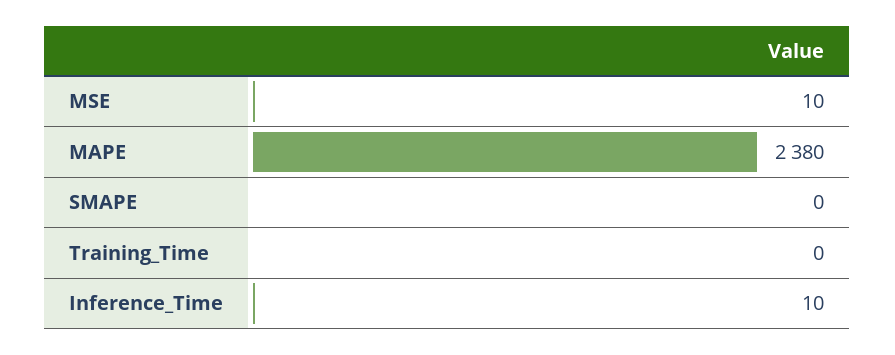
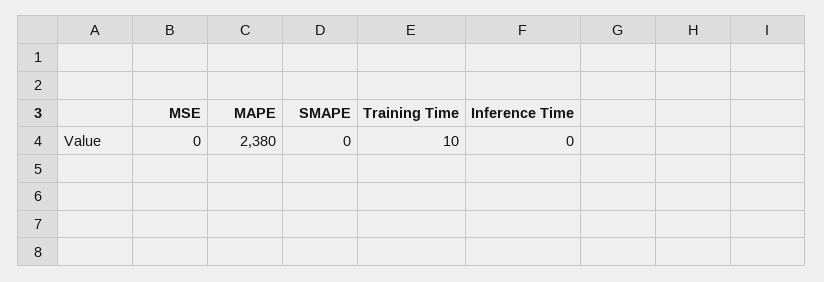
MSE: 10 -> 0
Training_Time: 0 -> 10
Inference_Time: 10 -> 0

